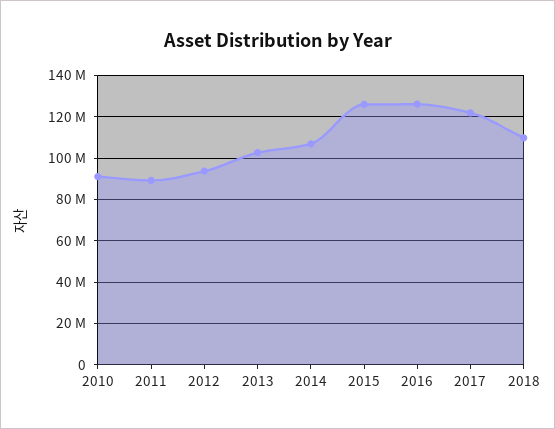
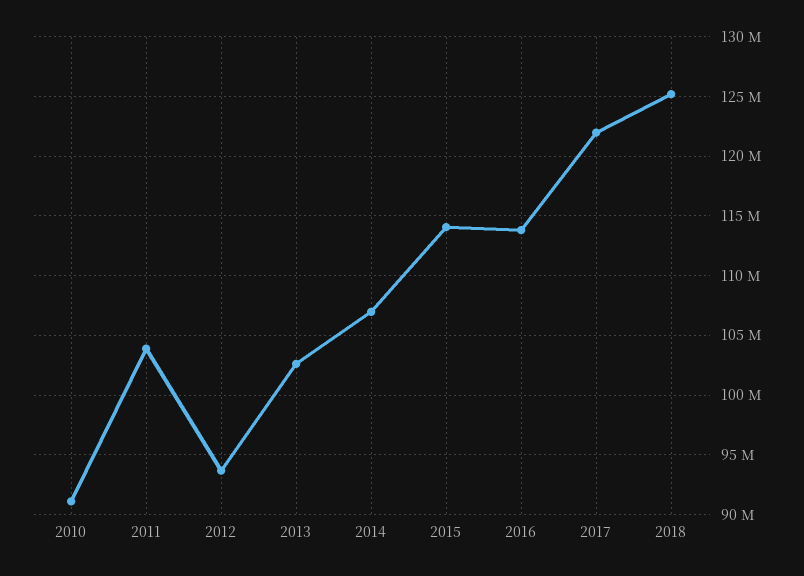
2011: 90000000 -> 104000000
2015: 125000000 -> 114000000
2016: 125000000 -> 114000000
2018: 110000000 -> 125000000

